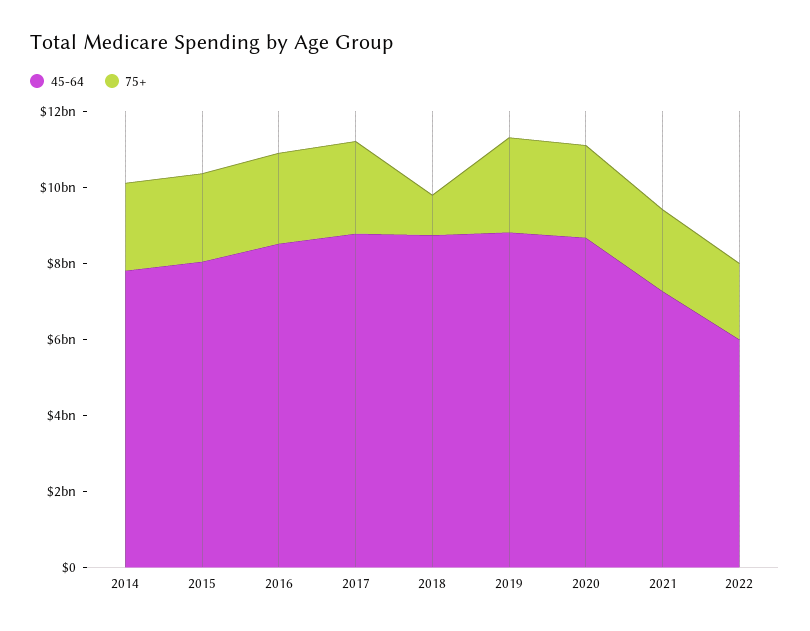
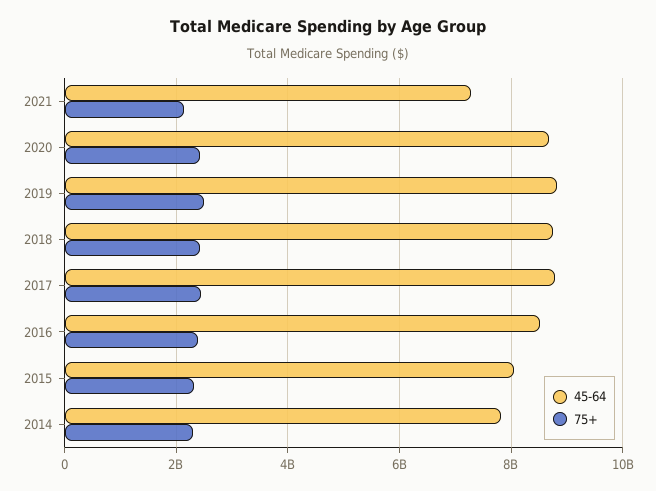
75+, 2018: 1000000000 -> 2400000000
45-64, 2022: 6000000000 -> none
75+, 2022: 2000000000 -> none

